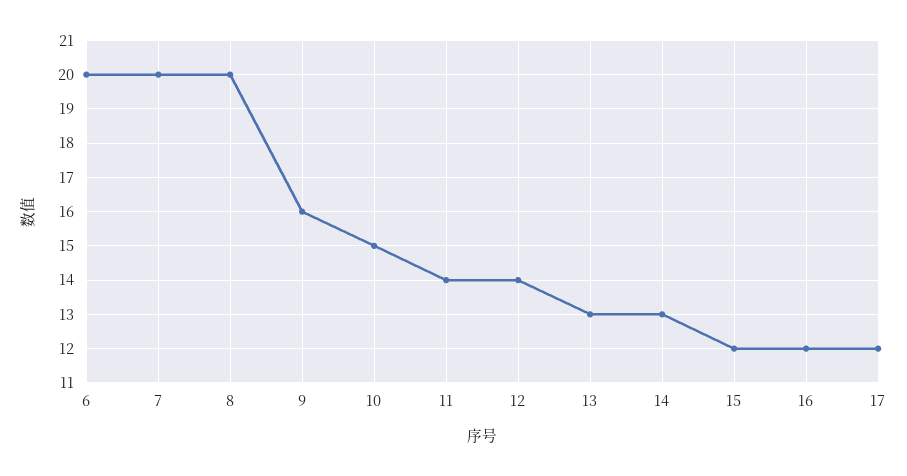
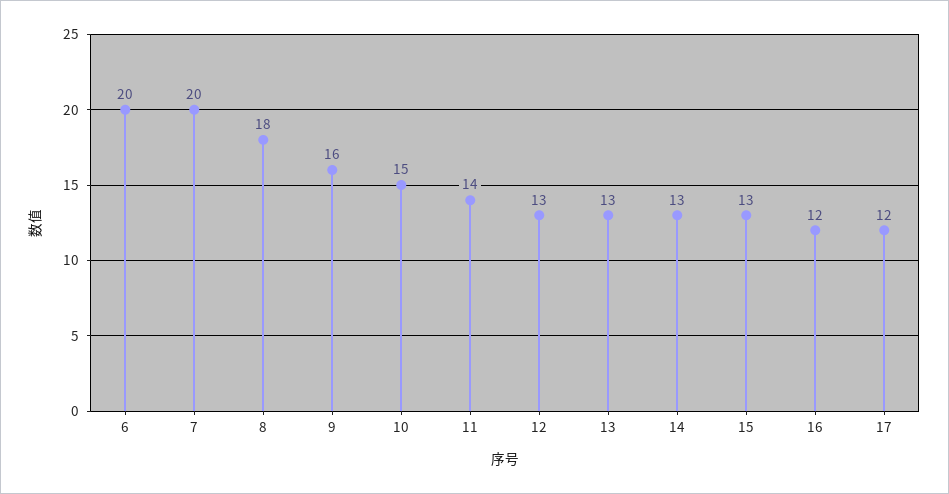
8: 20 -> 18
12: 14 -> 13
15: 12 -> 13

